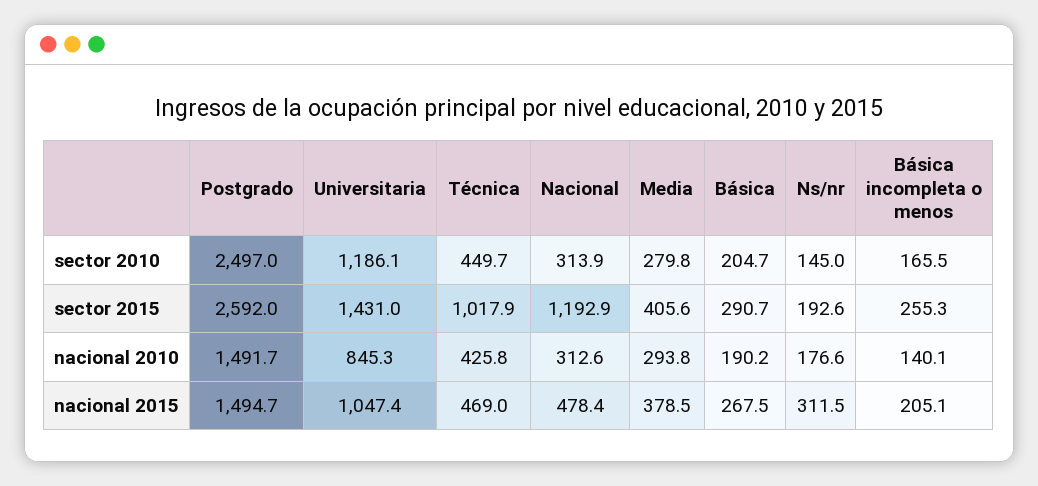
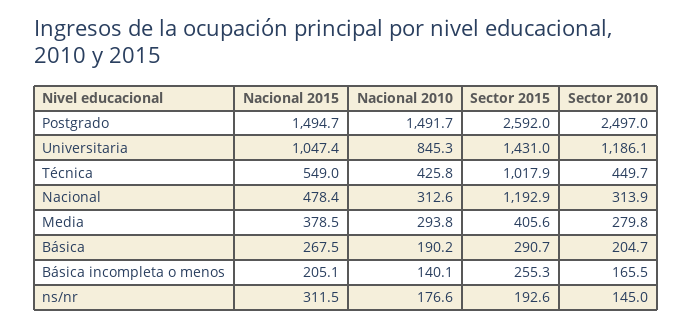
Técnica, nacional 2015: 469 -> 549

